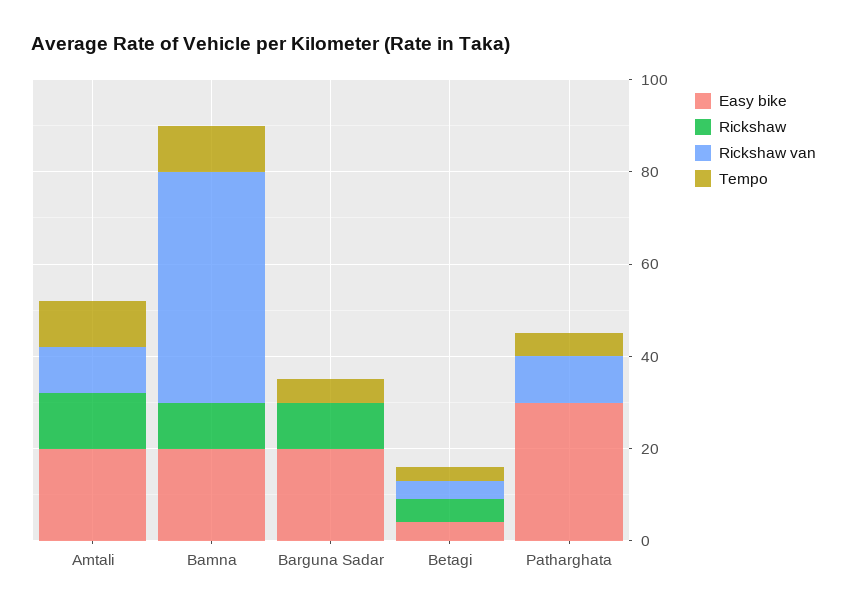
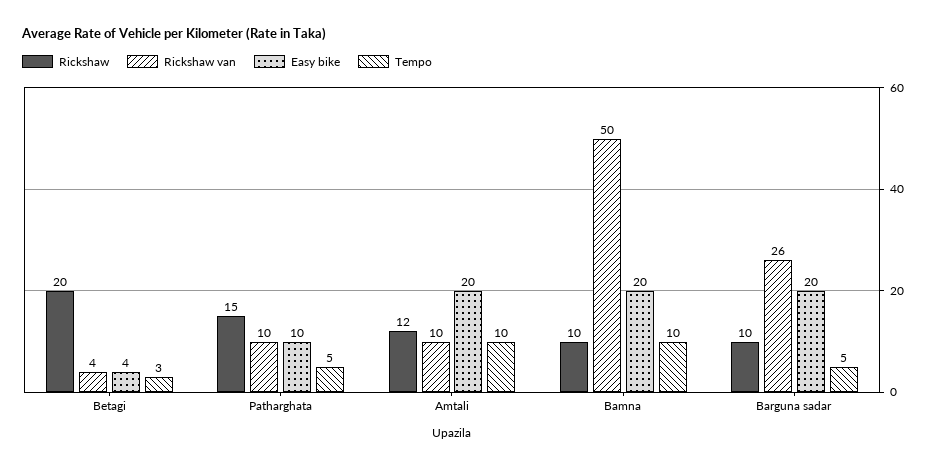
Rickshaw van, Barguna Sadar: 0 -> 26
Rickshaw, Betagi: 5 -> 20
Easy bike, Patharghata: 30 -> 10
Rickshaw, Patharghata: 0 -> 15

